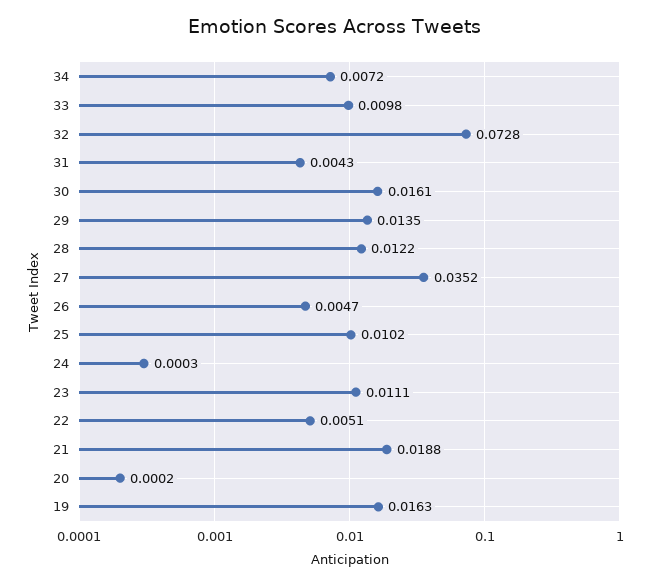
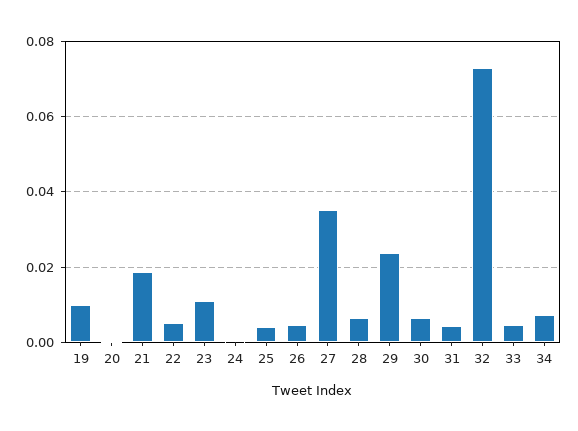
33: 0.0098 -> 0.004
30: 0.0161 -> 0.006
29: 0.0135 -> 0.024
28: 0.0122 -> 0.006
25: 0.0102 -> 0.004
19: 0.0163 -> 0.01

